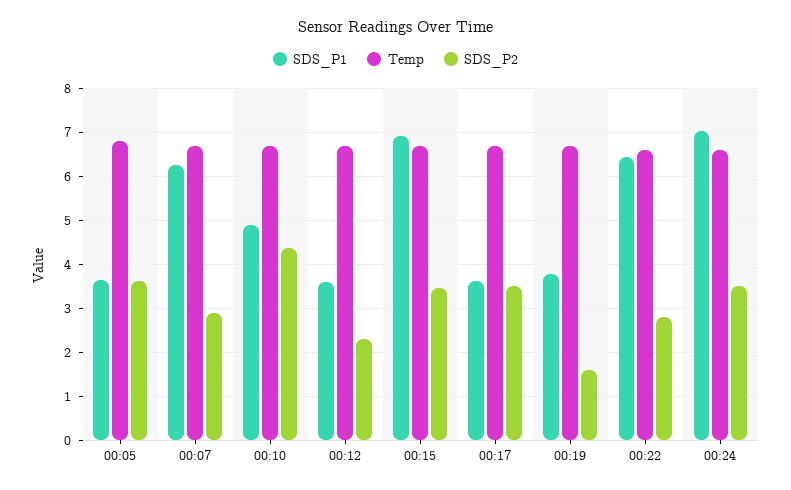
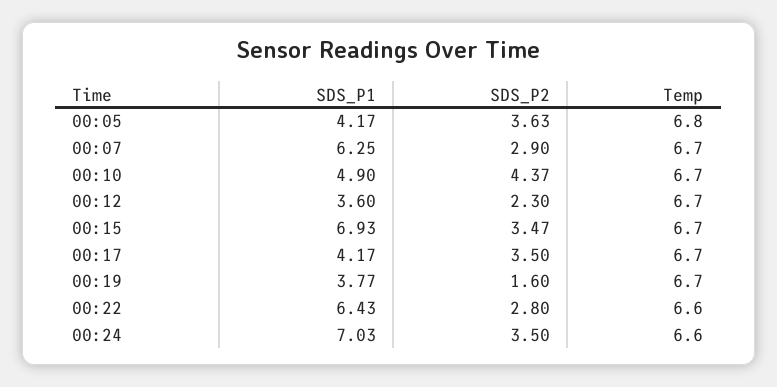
SDS_P1, 00:05: 3.6 -> 4.17
SDS_P1, 00:17: 3.6 -> 4.17

